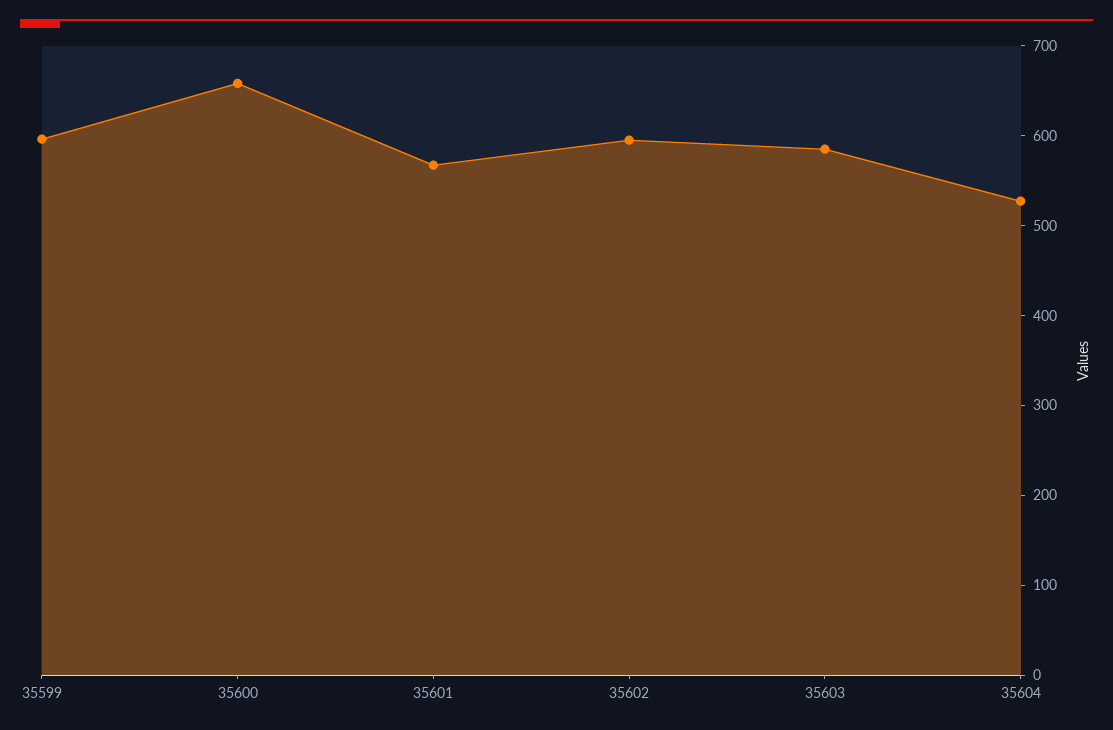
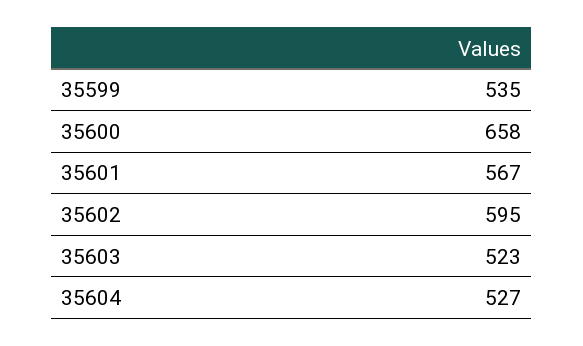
35599: 600 -> 535
35603: 580 -> 523

